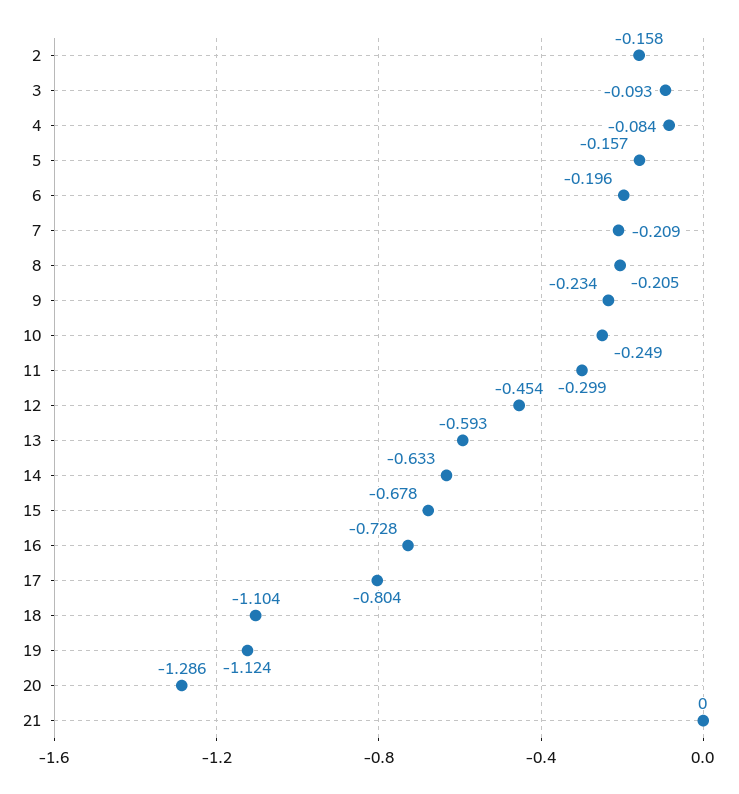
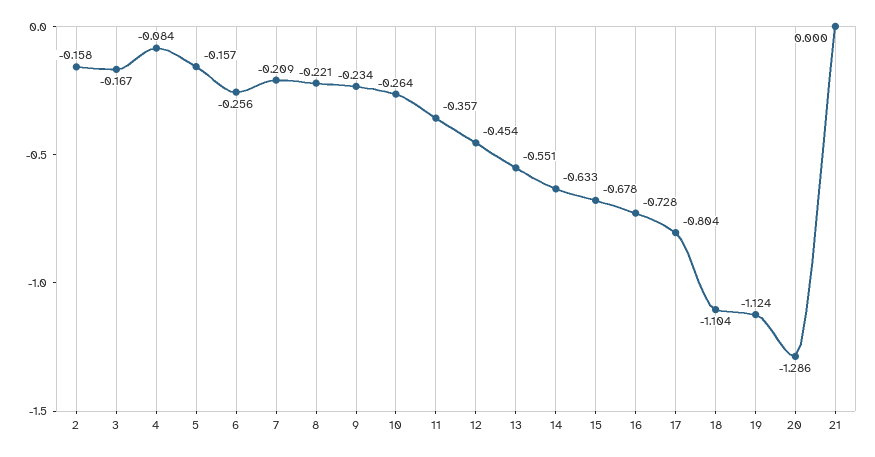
3: -0.093 -> -0.167
6: -0.196 -> -0.256
8: -0.205 -> -0.221
10: -0.249 -> -0.264
11: -0.299 -> -0.357
13: -0.593 -> -0.551

